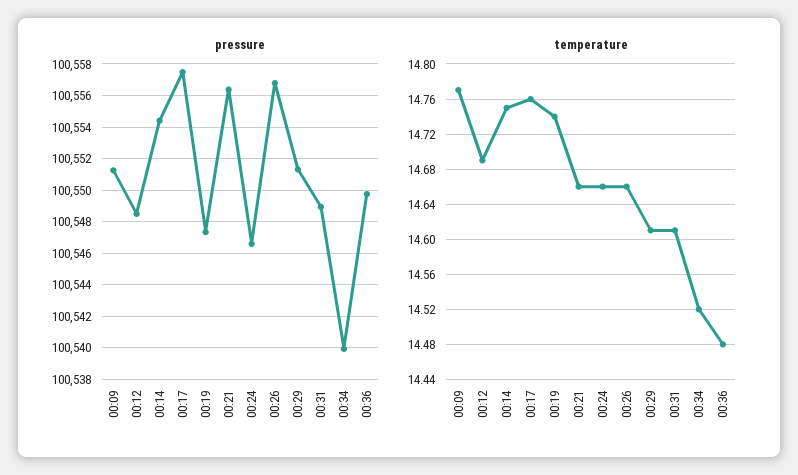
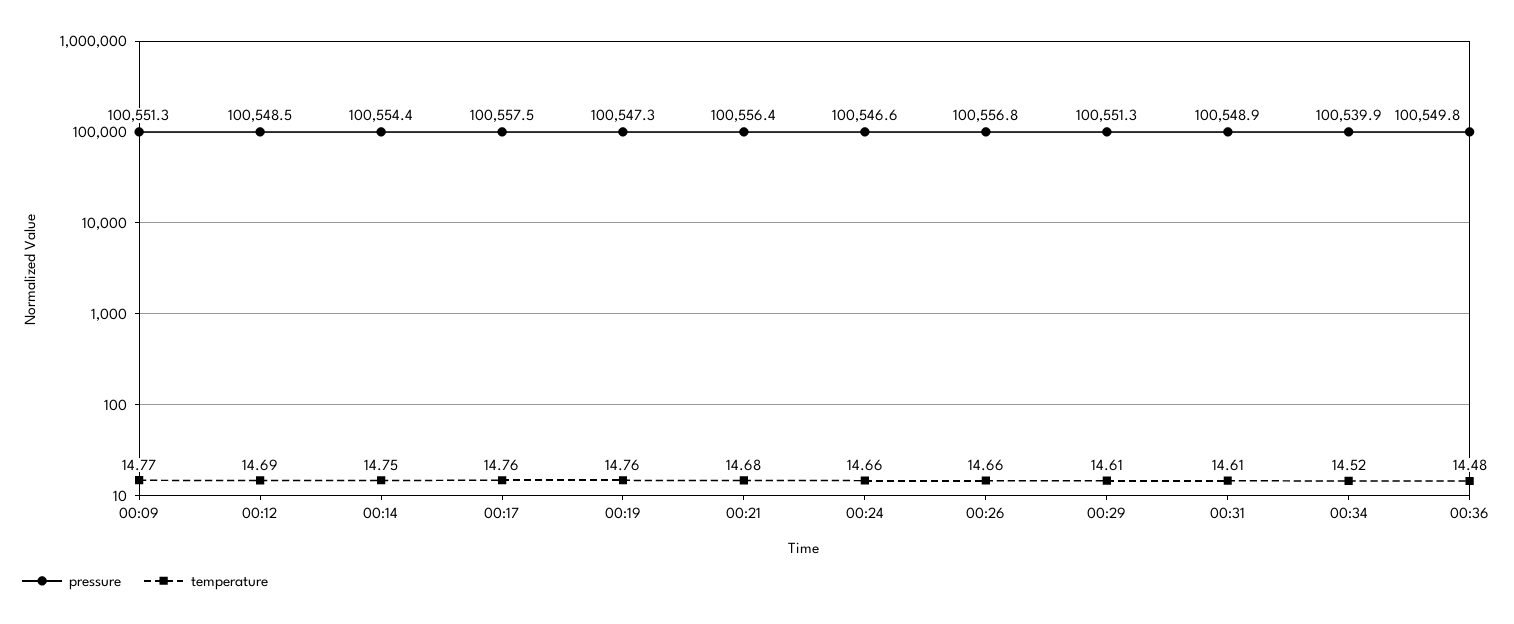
temperature, 00:19: 14.74 -> 14.76
temperature, 00:21: 14.66 -> 14.68

